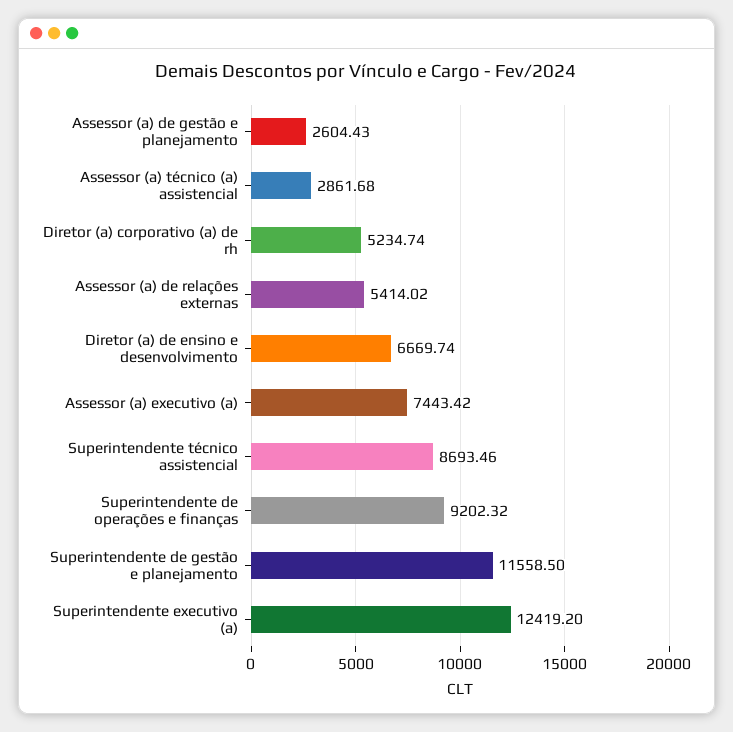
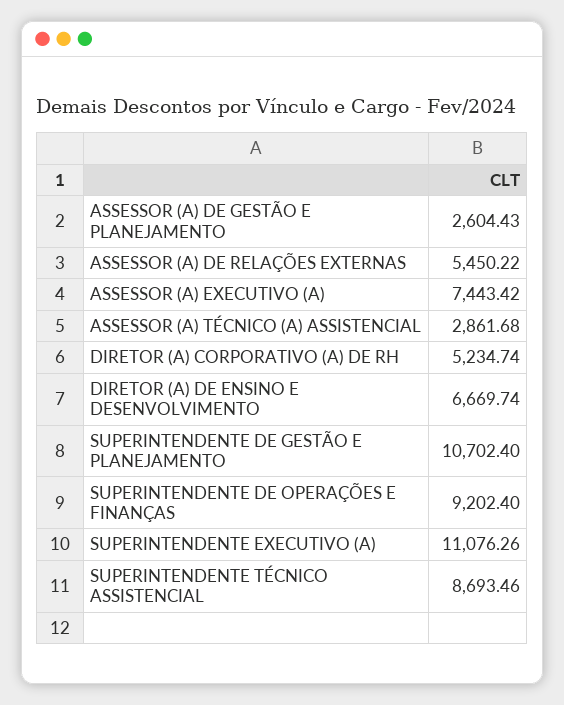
Assessor (a) de relações externas: 5414.02 -> 5450.22
Superintendente de operações e finanças: 9202.32 -> 9202.4
Superintendente de gestão e planejamento: 11558.5 -> 10702.4
Superintendente executivo (a): 12419.2 -> 11076.26

